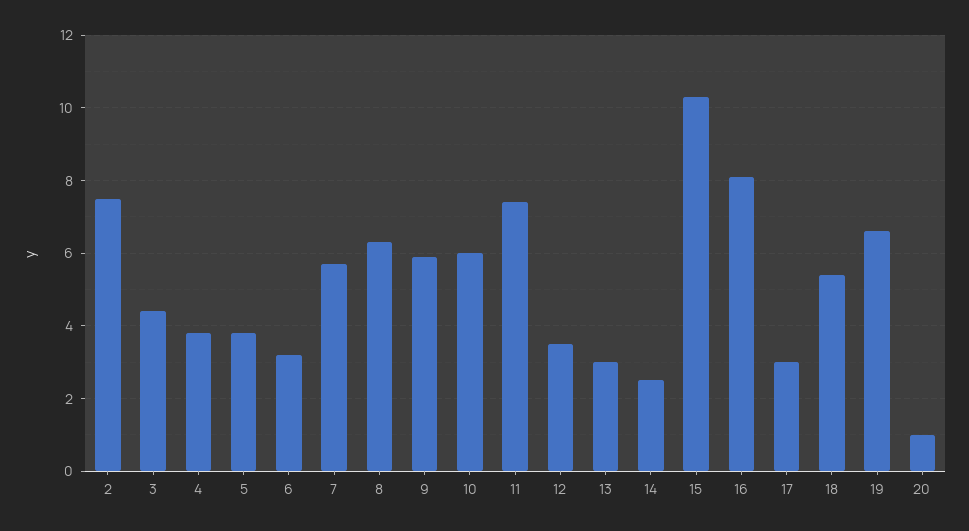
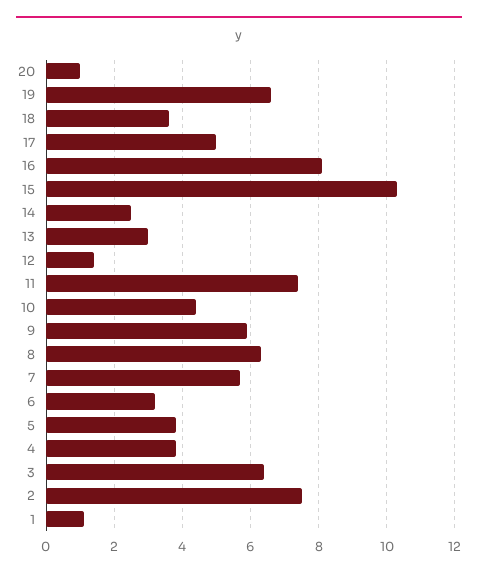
3: 4.5 -> 6.5
10: 6 -> 4.5
12: 3.5 -> 1.5
17: 3 -> 5
18: 5.5 -> 3.5
1: none -> 1

